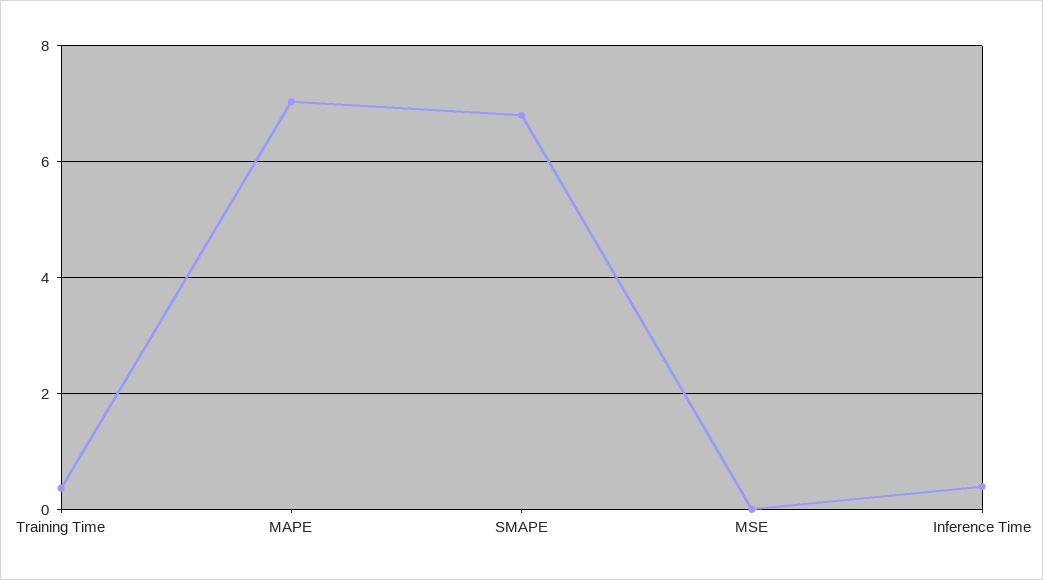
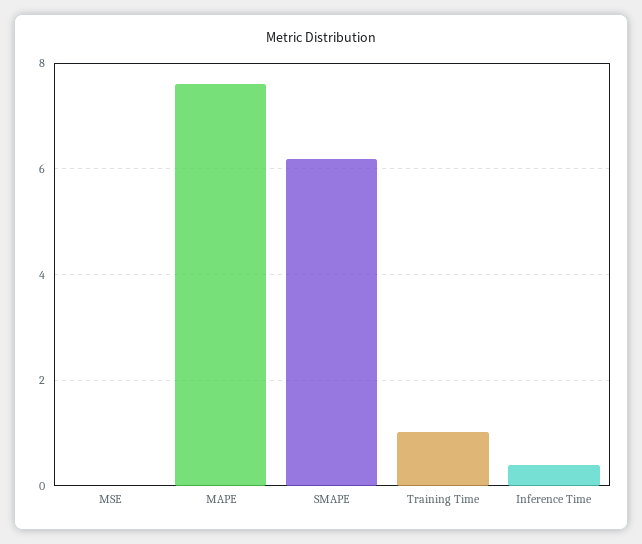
Training Time: 0.4 -> 1
MAPE: 7 -> 7.6
SMAPE: 6.8 -> 6.2

